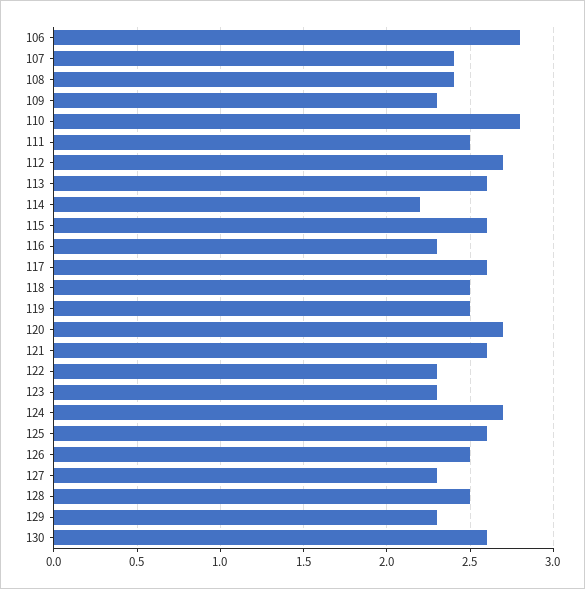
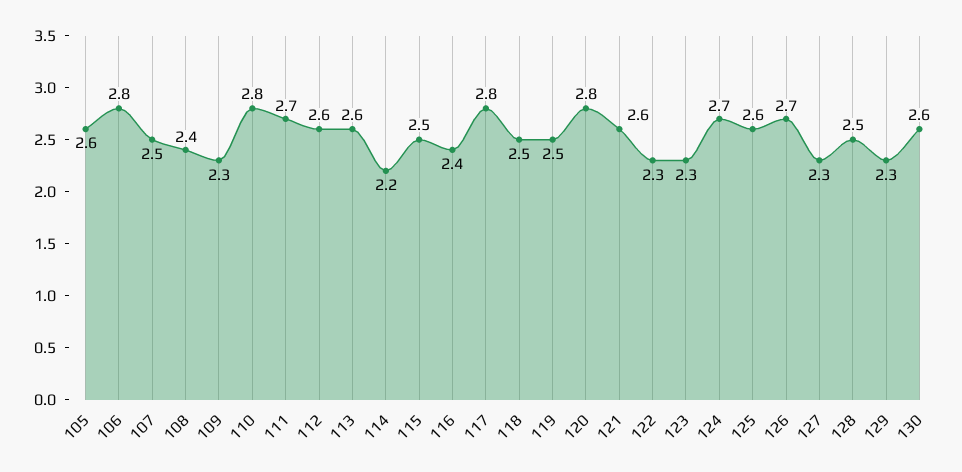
107: 2.4 -> 2.5
111: 2.5 -> 2.7
112: 2.7 -> 2.6
115: 2.6 -> 2.5
116: 2.3 -> 2.4
117: 2.6 -> 2.8
120: 2.7 -> 2.8
126: 2.5 -> 2.7
105: none -> 2.6

